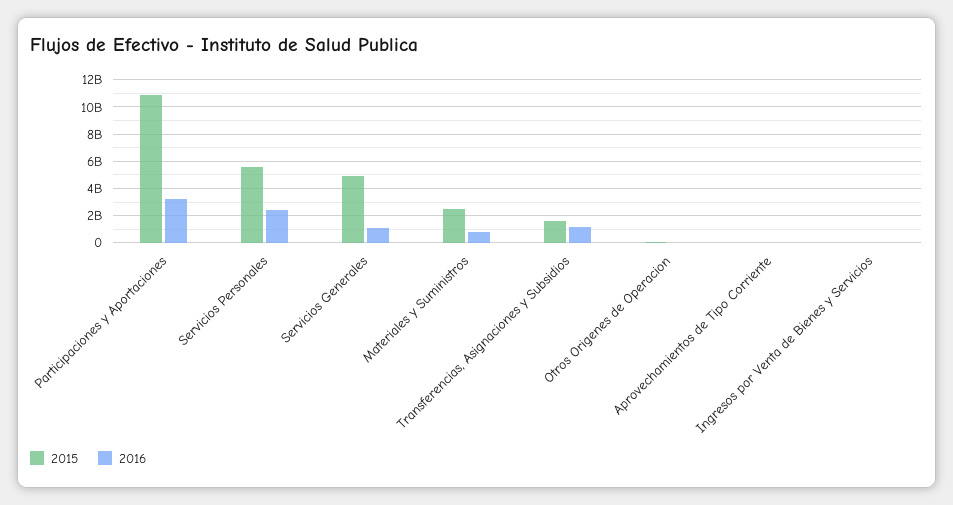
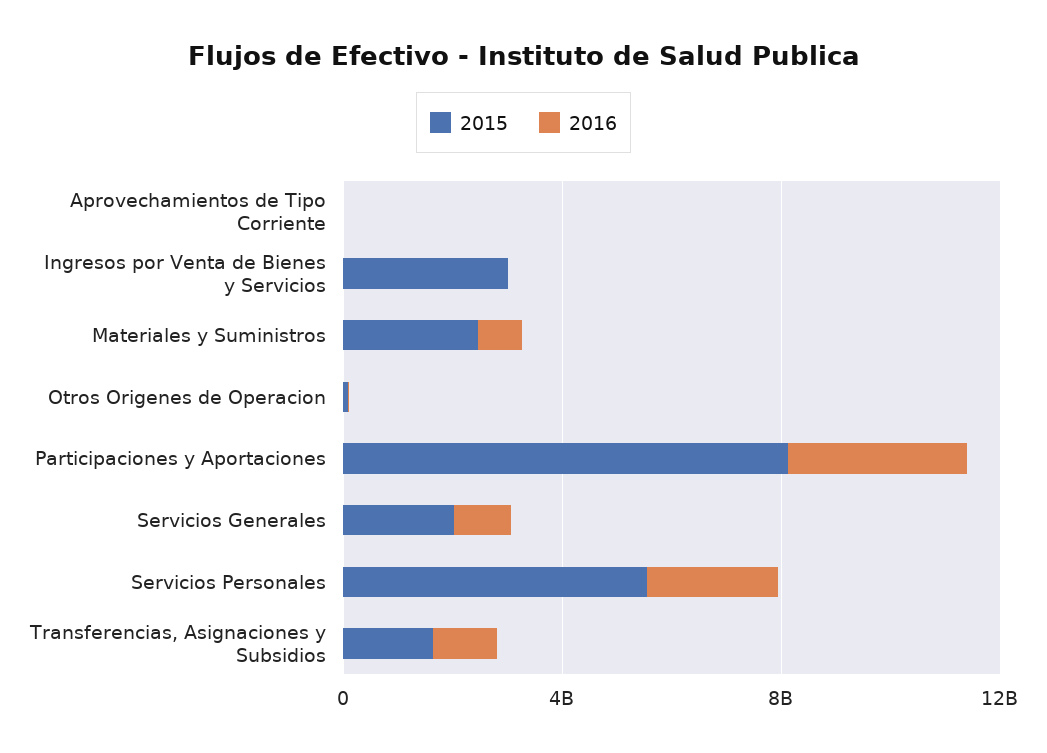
2015, Participaciones y Aportaciones: 11000000000 -> 8000000000
2015, Servicios Generales: 5000000000 -> 2000000000
2015, Ingresos por Venta de Bienes y Servicios: 0 -> 3000000000

